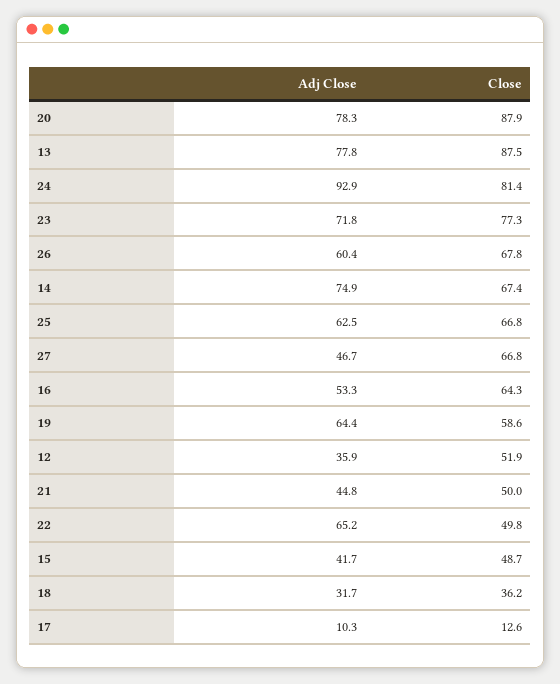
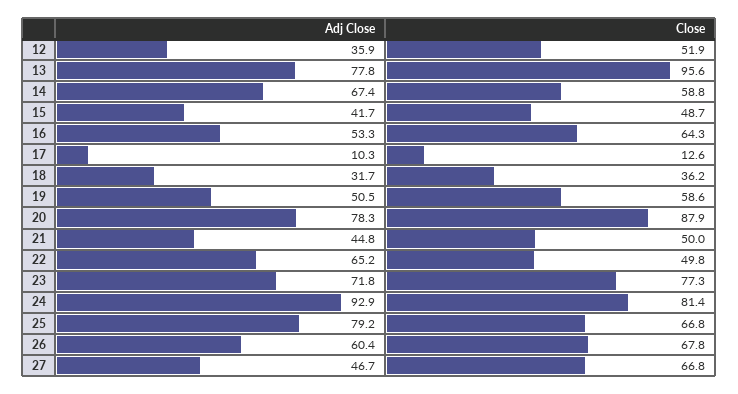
Close, 13: 87.5 -> 95.6
Adj Close, 14: 74.9 -> 67.4
Close, 14: 67.4 -> 58.8
Adj Close, 25: 62.5 -> 79.2
Adj Close, 19: 64.4 -> 50.5

